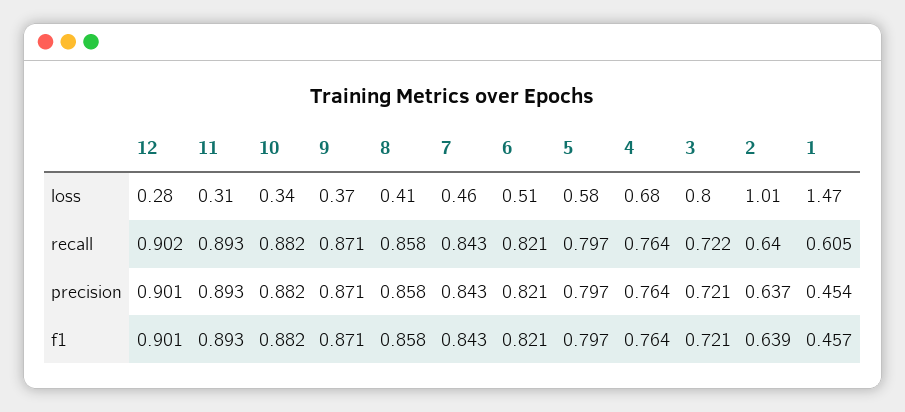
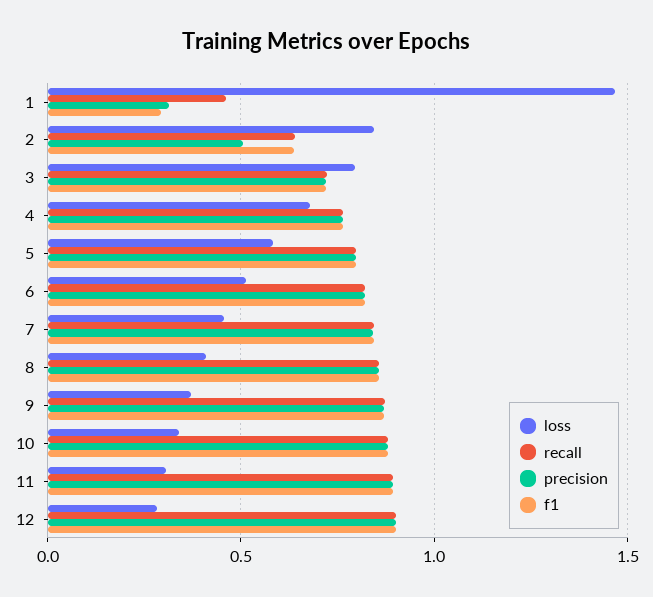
loss, 2: 1.01 -> 0.85
recall, 1: 0.605 -> 0.45
precision, 2: 0.637 -> 0.5
precision, 1: 0.454 -> 0.3
f1, 1: 0.457 -> 0.3

